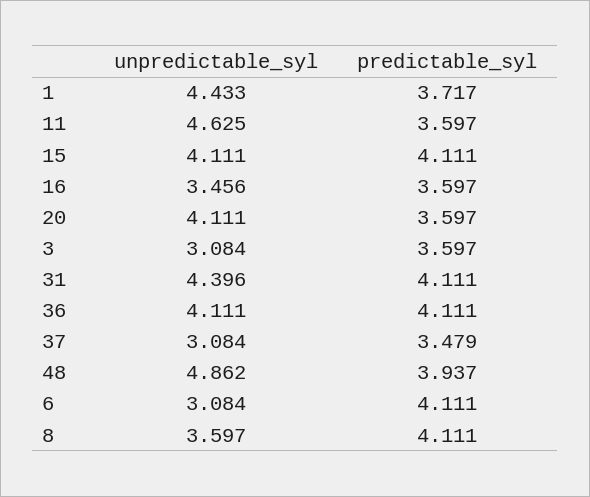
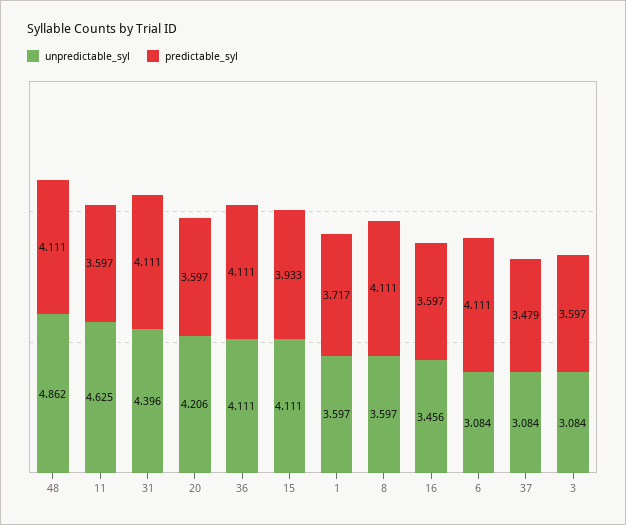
unpredictable_syl, 1: 4.433 -> 3.597
predictable_syl, 15: 4.111 -> 3.933
unpredictable_syl, 20: 4.111 -> 4.206
predictable_syl, 48: 3.937 -> 4.111

